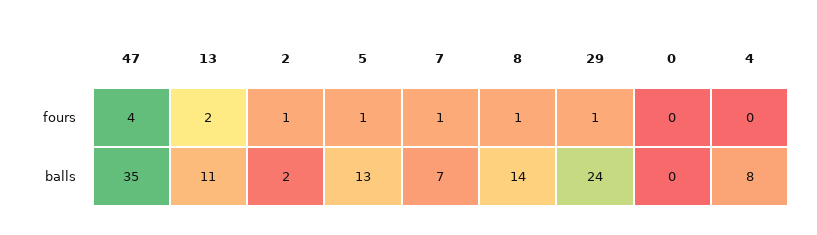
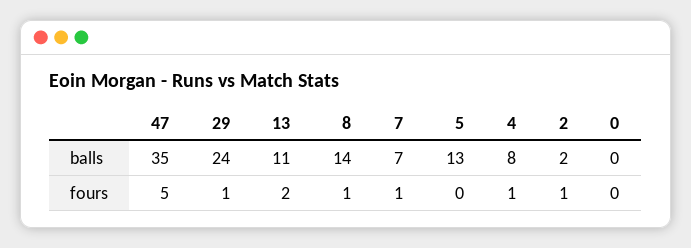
47, fours: 4 -> 5
5, fours: 1 -> 0
4, fours: 0 -> 1

